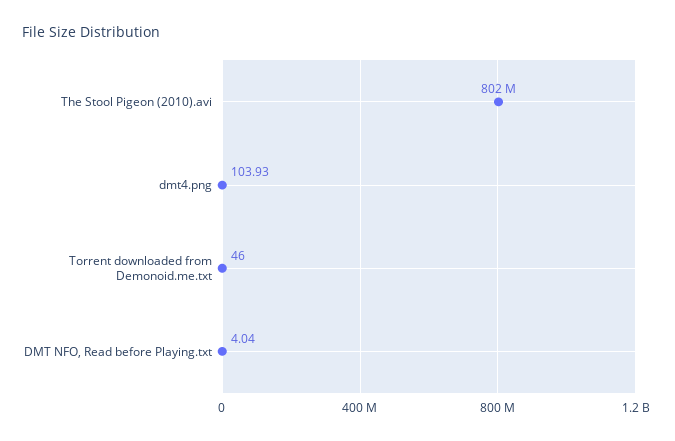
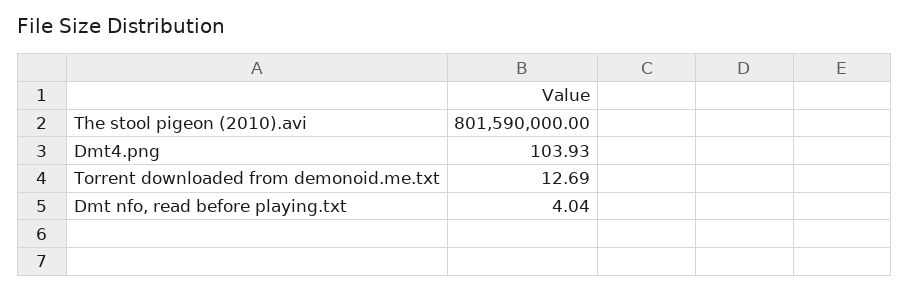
Torrent downloaded from Demonoid.me.txt: 46 -> 12.69

